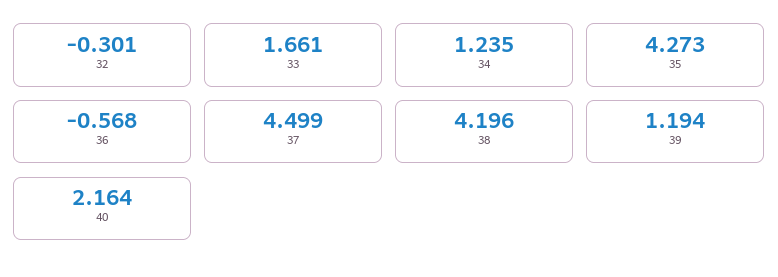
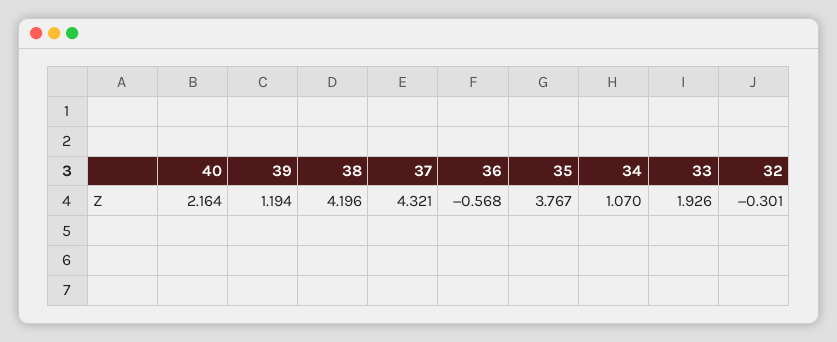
33: 1.661 -> 1.926
34: 1.235 -> 1.07
35: 4.273 -> 3.767
37: 4.499 -> 4.321

